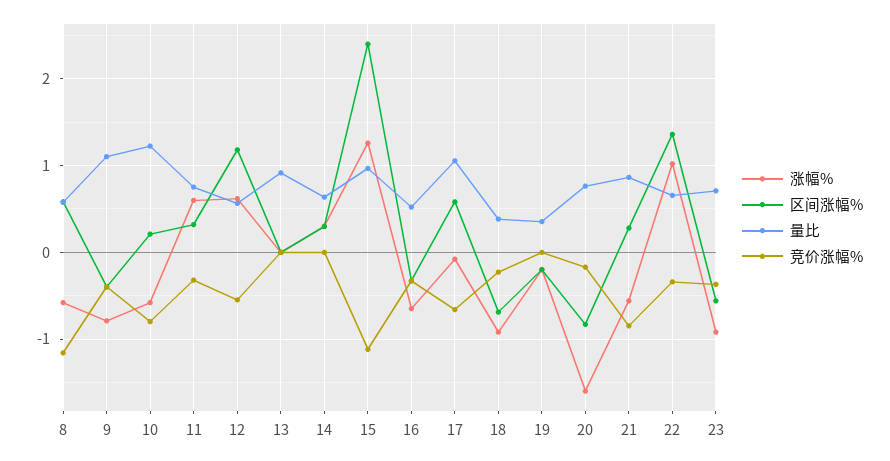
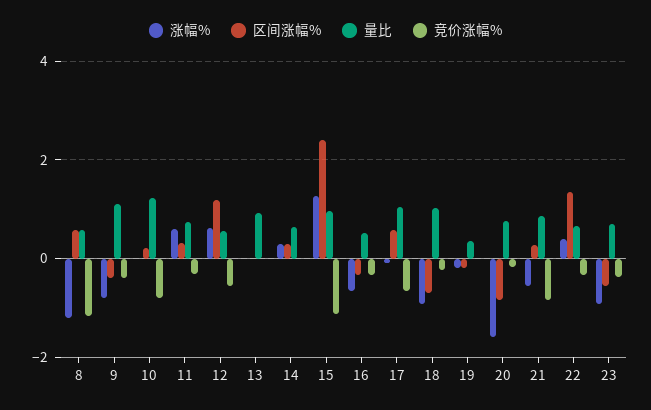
涨幅%, 8: -0.6 -> -1.2
涨幅%, 10: -0.6 -> 0
量比, 18: 0.4 -> 1
涨幅%, 22: 1 -> 0.4

